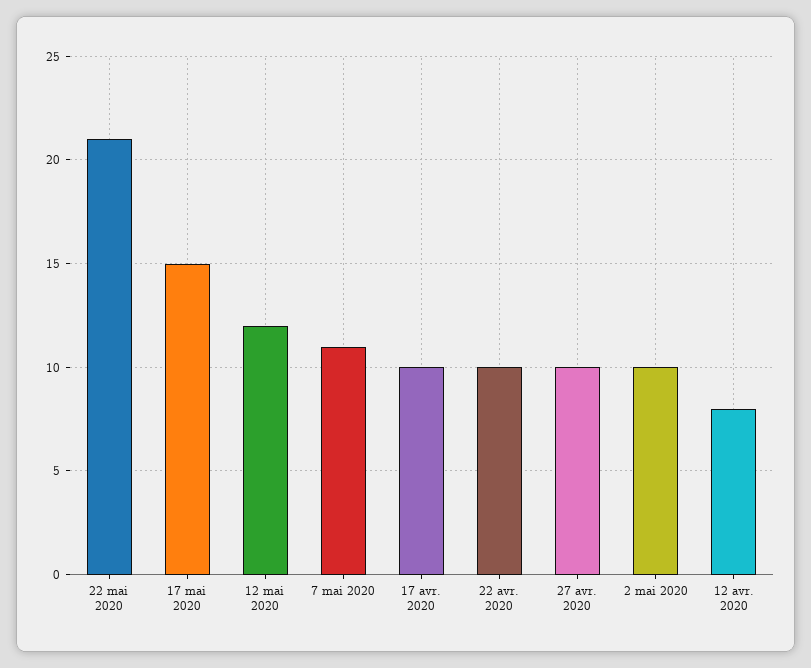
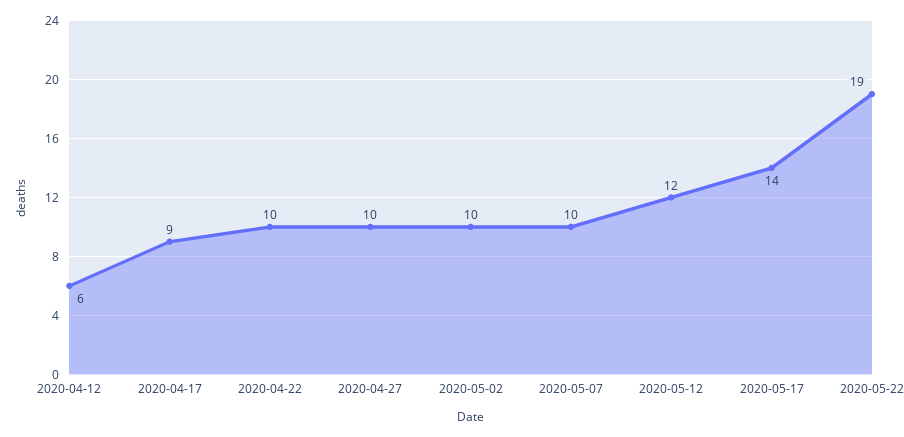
22 mai 2020: 21 -> 19
17 mai 2020: 15 -> 14
7 mai 2020: 11 -> 10
17 avr. 2020: 10 -> 9
12 avr. 2020: 8 -> 6

